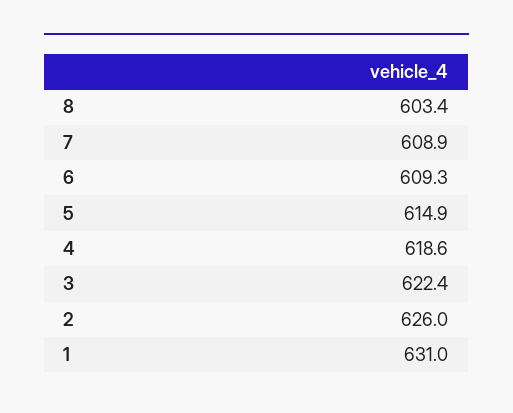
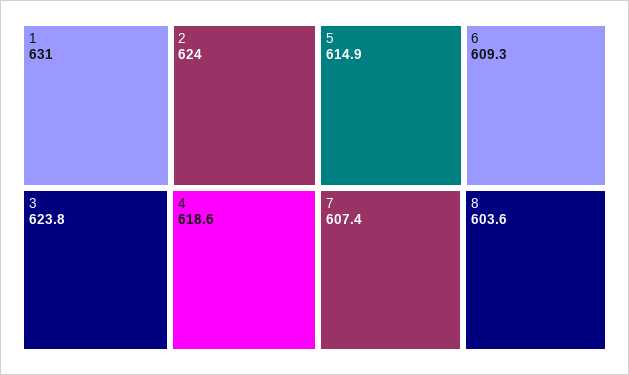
8: 603.4 -> 603.6
7: 608.9 -> 607.4
3: 622.4 -> 623.8
2: 626 -> 624

